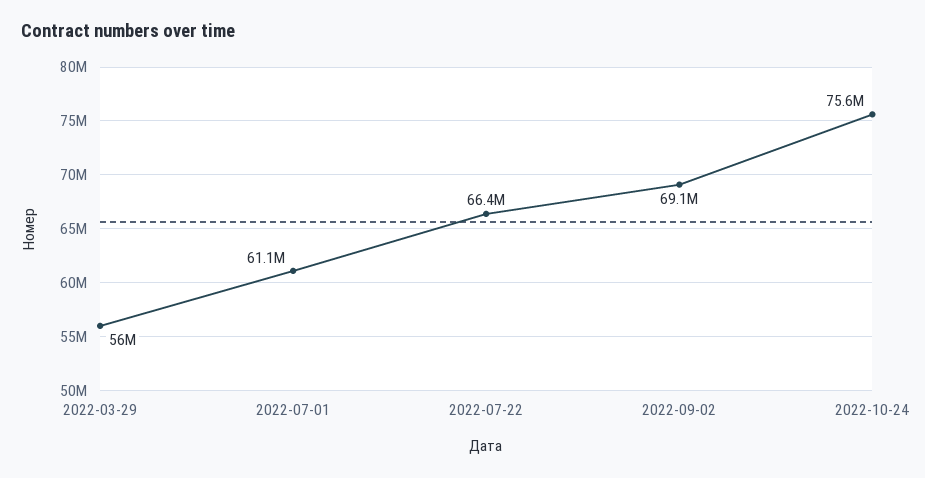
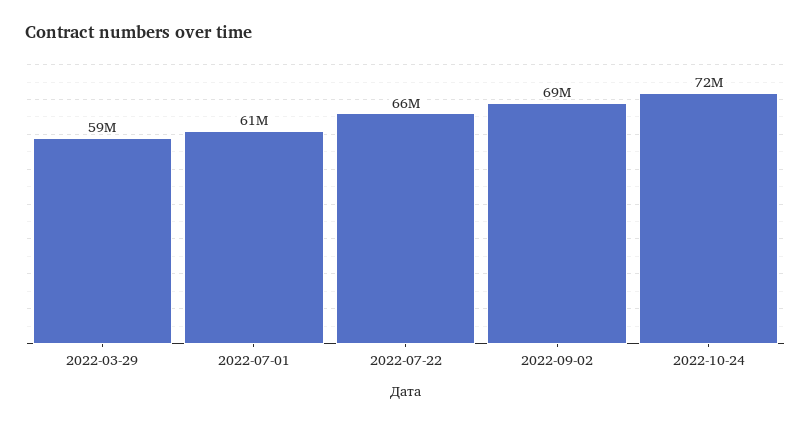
2022-03-29: 56000000 -> 59000000
2022-10-24: 75600000 -> 72000000

